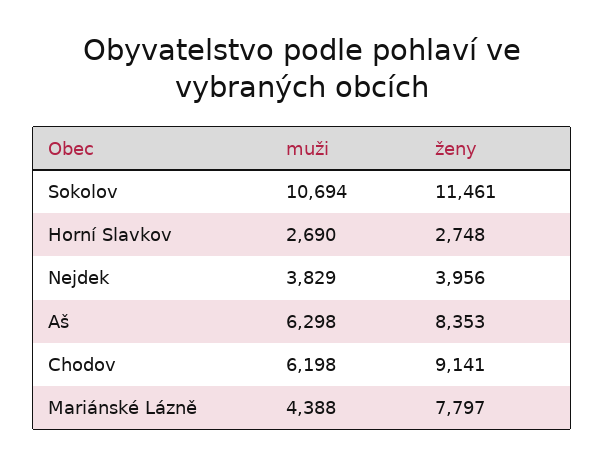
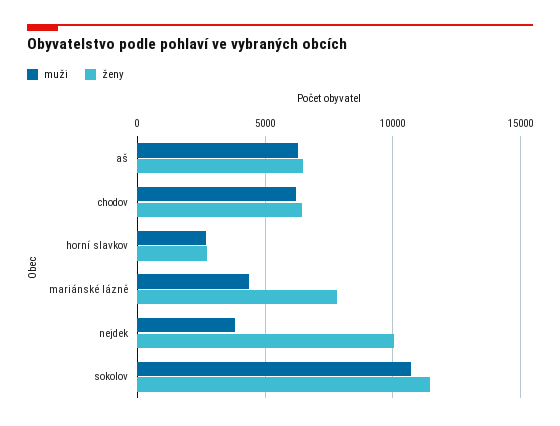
ženy, Nejdek: 3956 -> 10000
ženy, Aš: 8353 -> 6500
ženy, Chodov: 9141 -> 6500

